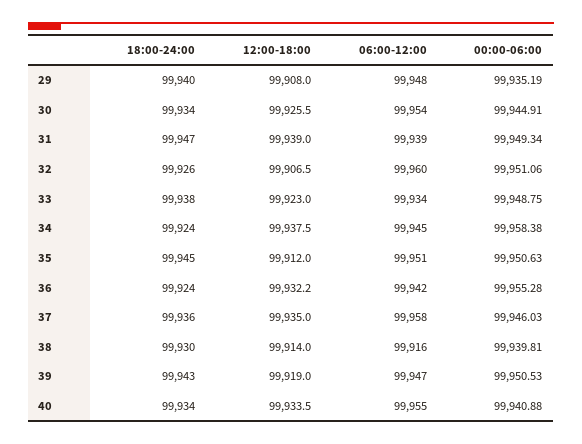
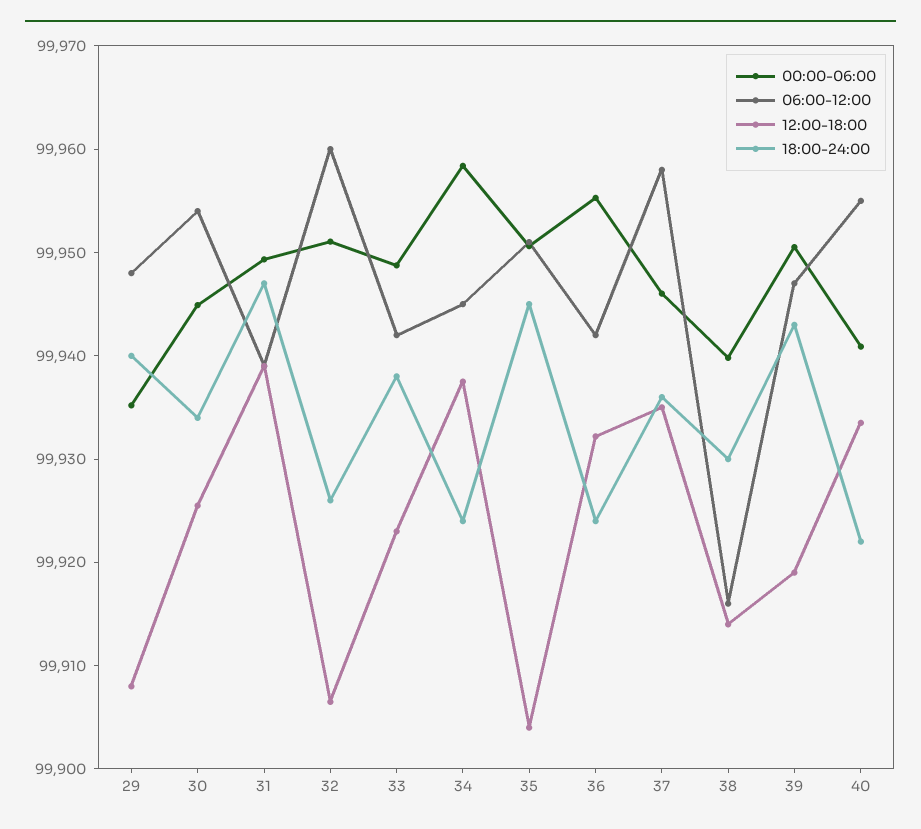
06:00-12:00, 33: 99934 -> 99942
12:00-18:00, 35: 99912 -> 99904
18:00-24:00, 40: 99934 -> 99922

